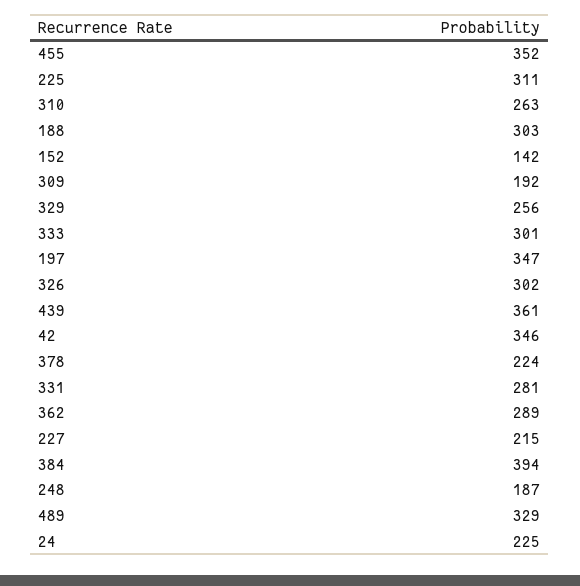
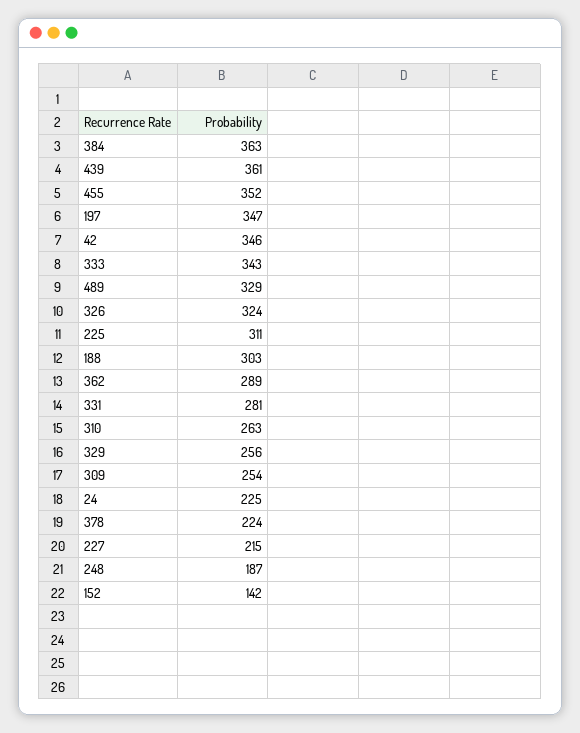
309: 192 -> 254
333: 301 -> 343
326: 302 -> 324
384: 394 -> 363

